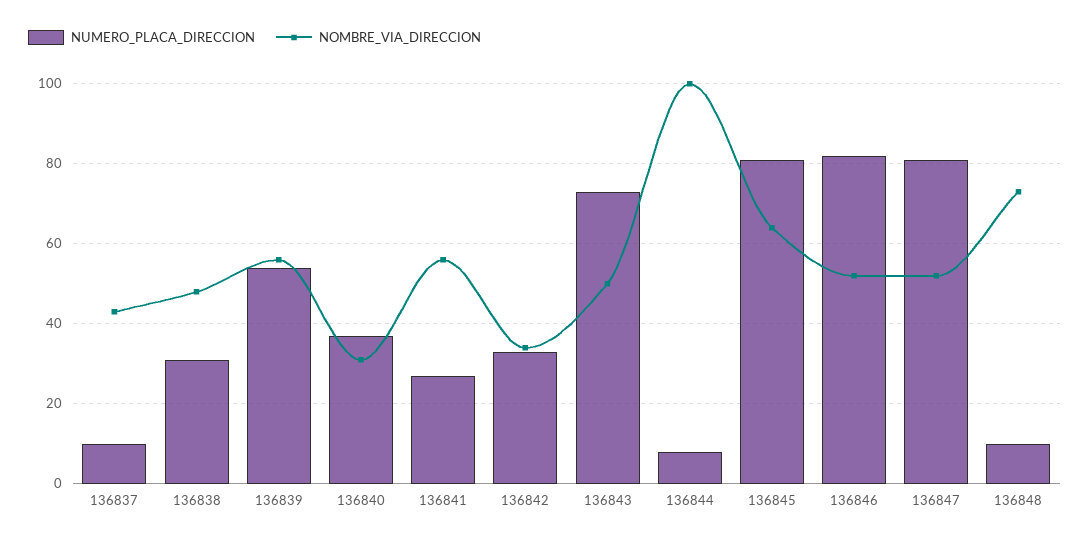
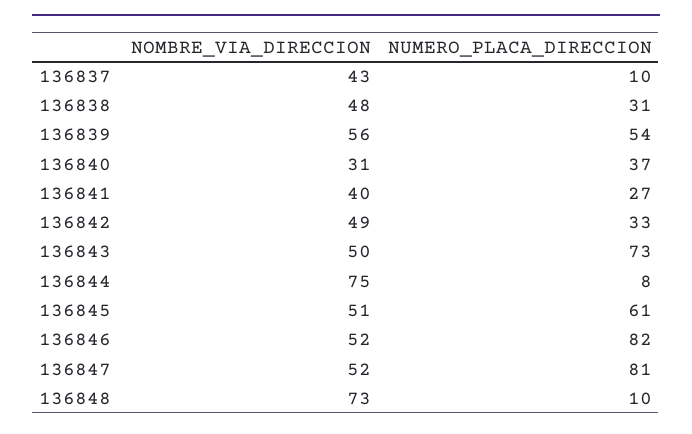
NOMBRE_VIA_DIRECCION, 136841: 55 -> 40
NOMBRE_VIA_DIRECCION, 136842: 35 -> 49
NOMBRE_VIA_DIRECCION, 136844: 100 -> 75
NUMERO_PLACA_DIRECCION, 136845: 80 -> 61
NOMBRE_VIA_DIRECCION, 136845: 65 -> 51

